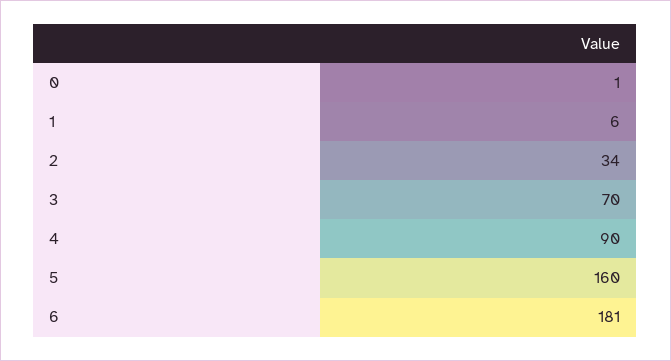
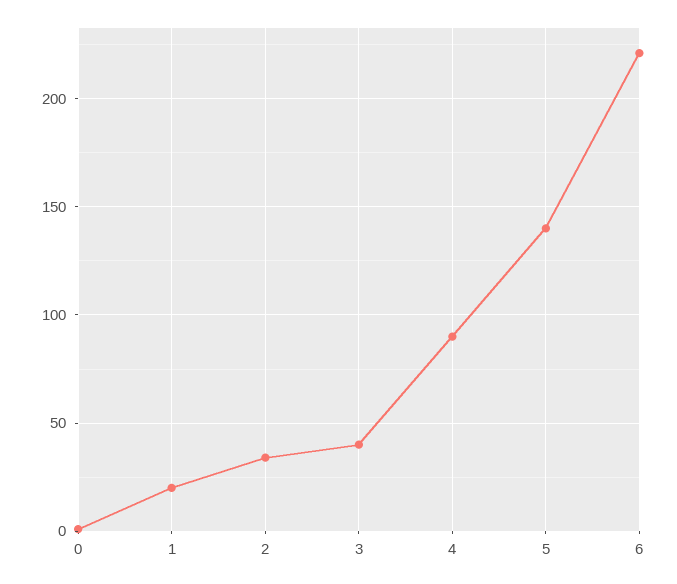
1: 6 -> 20
3: 70 -> 40
5: 160 -> 140
6: 181 -> 220

